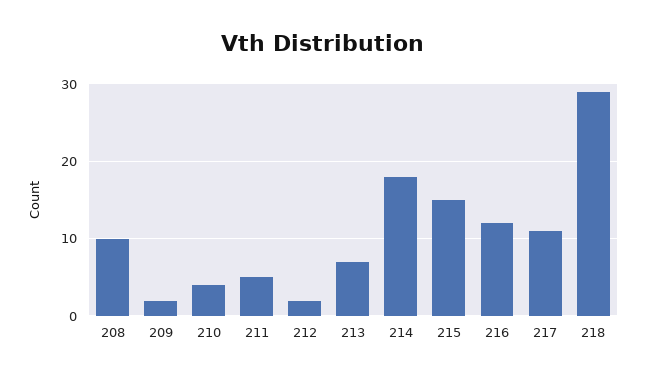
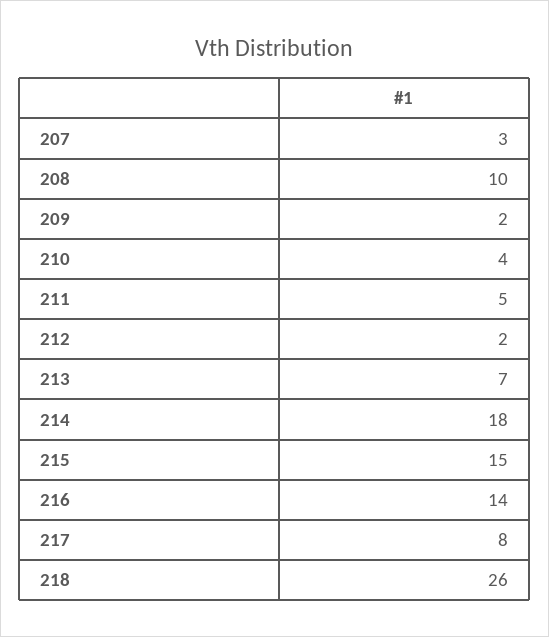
216: 12 -> 14
217: 11 -> 8
218: 29 -> 26
207: none -> 3

